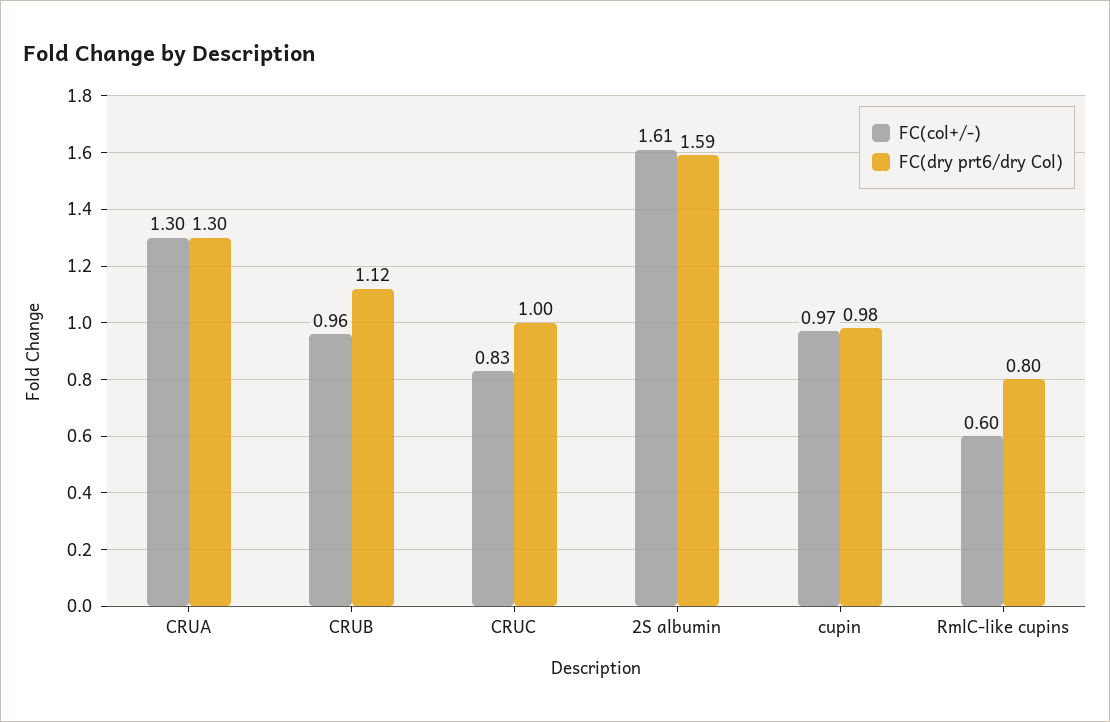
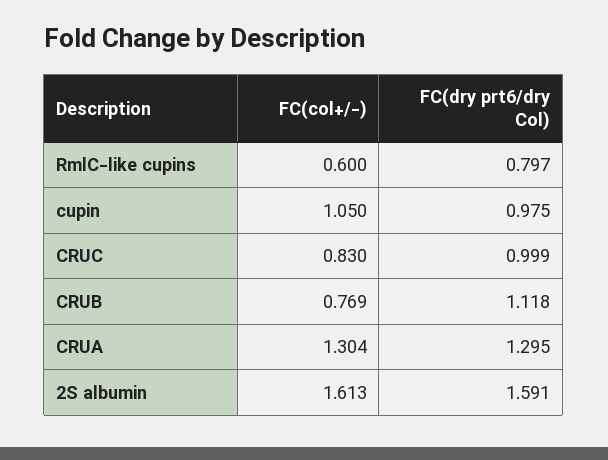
FC(col+/-), CRUB: 0.96 -> 0.769
FC(col+/-), cupin: 0.97 -> 1.05

